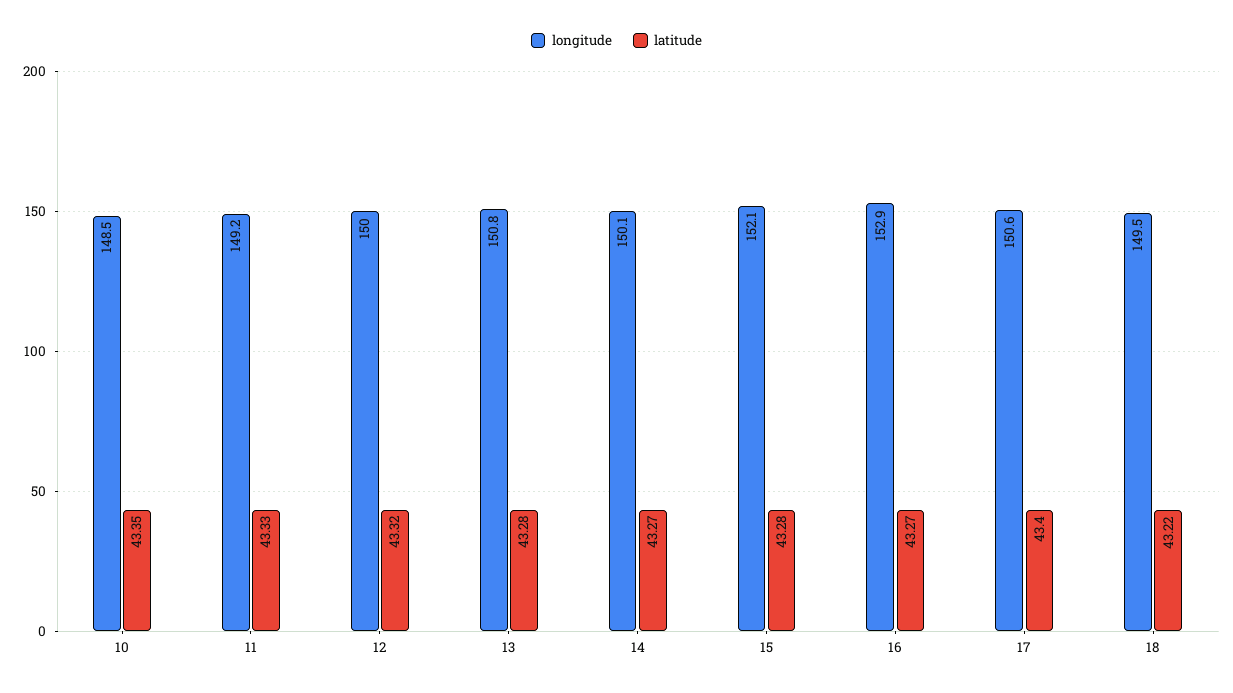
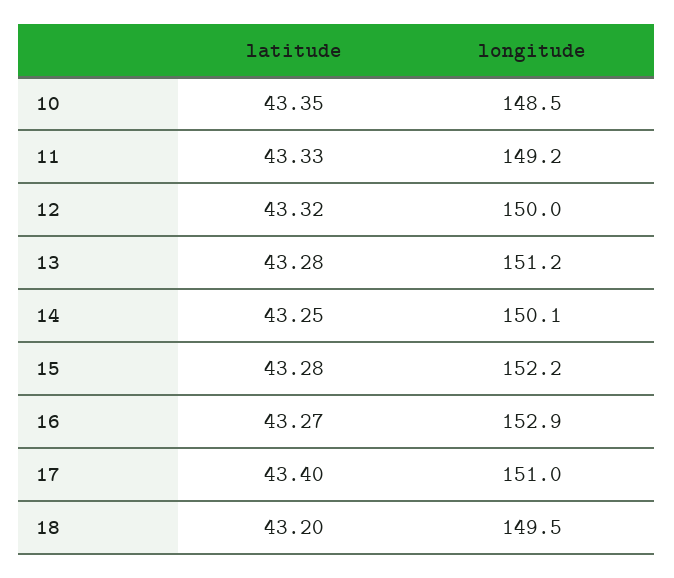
longitude, 13: 150.8 -> 151.2
latitude, 14: 43.27 -> 43.25
longitude, 15: 152.1 -> 152.2
longitude, 17: 150.6 -> 151
latitude, 18: 43.22 -> 43.2

